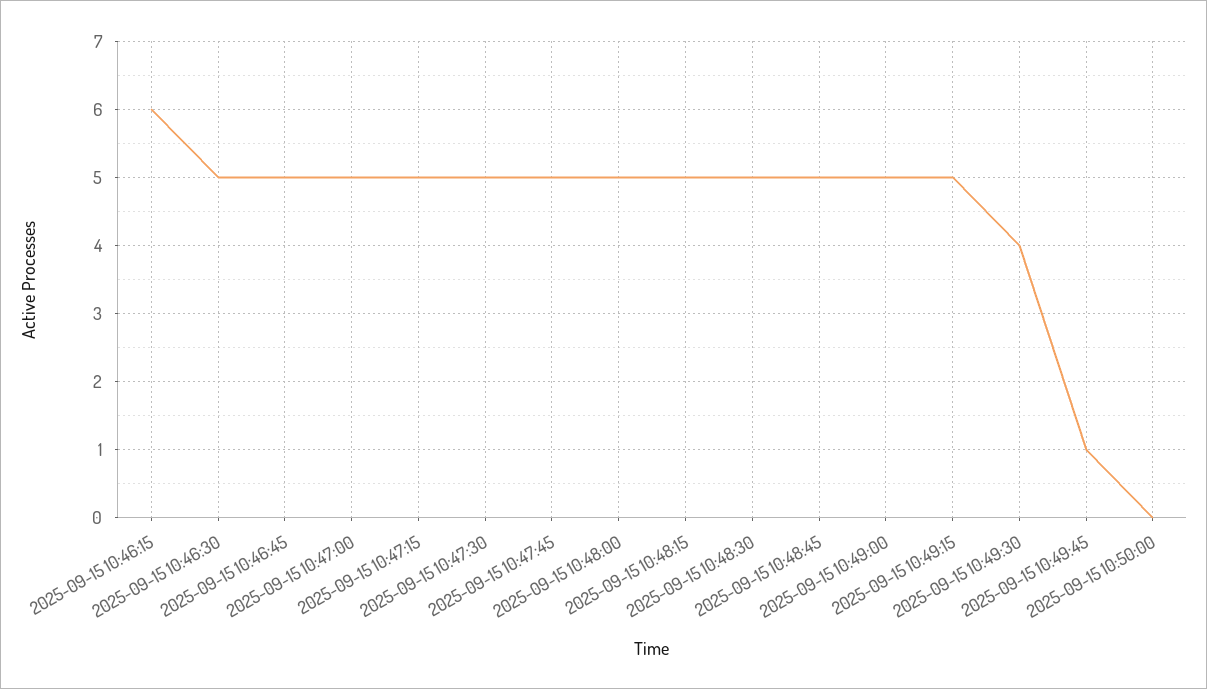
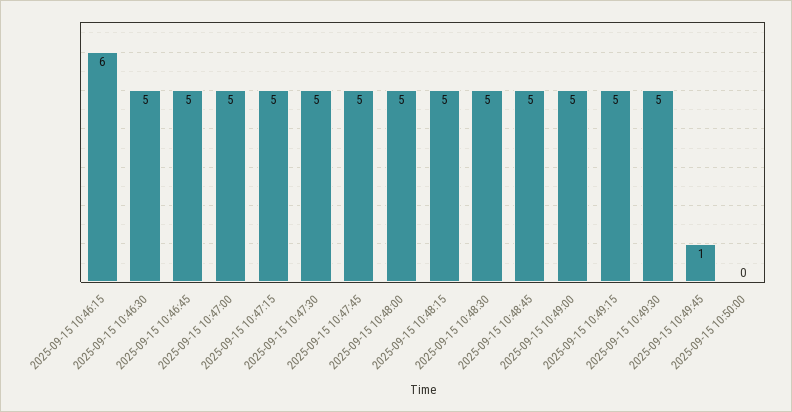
2025-09-15 10:49:30: 4 -> 5

